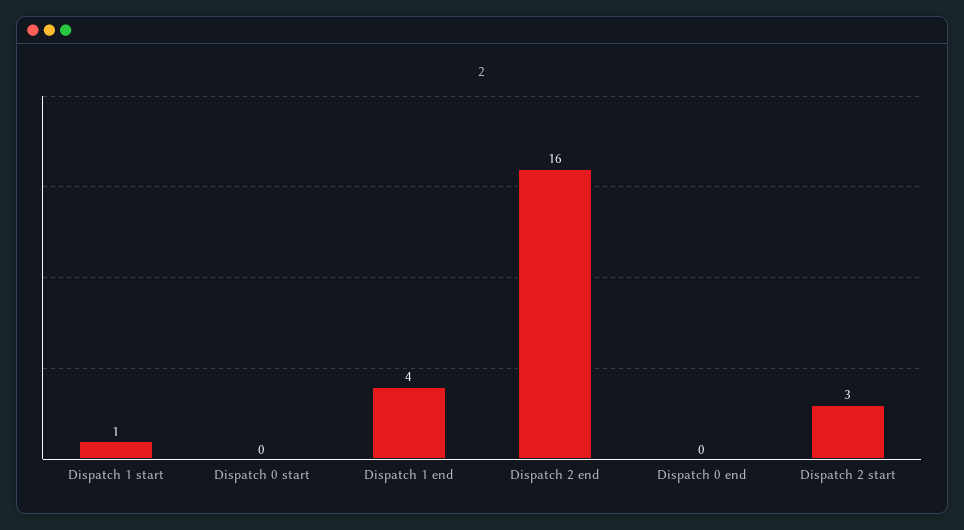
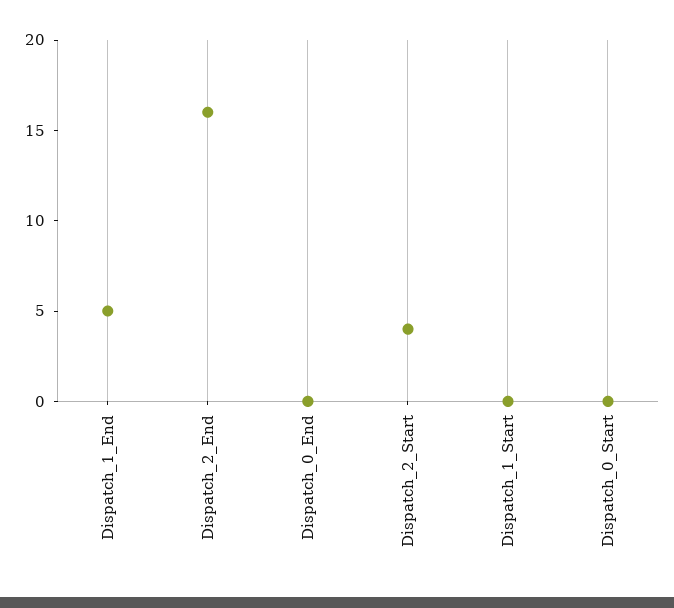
Dispatch 1 start: 1 -> 0
Dispatch 1 end: 4 -> 5
Dispatch 2 start: 3 -> 4

